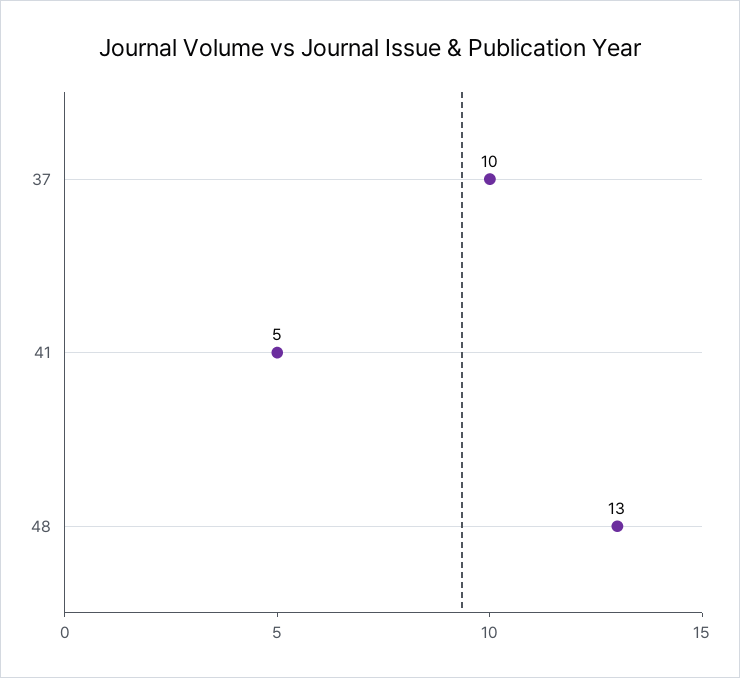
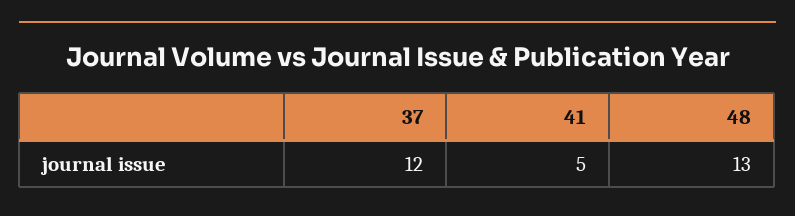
37: 10 -> 12

